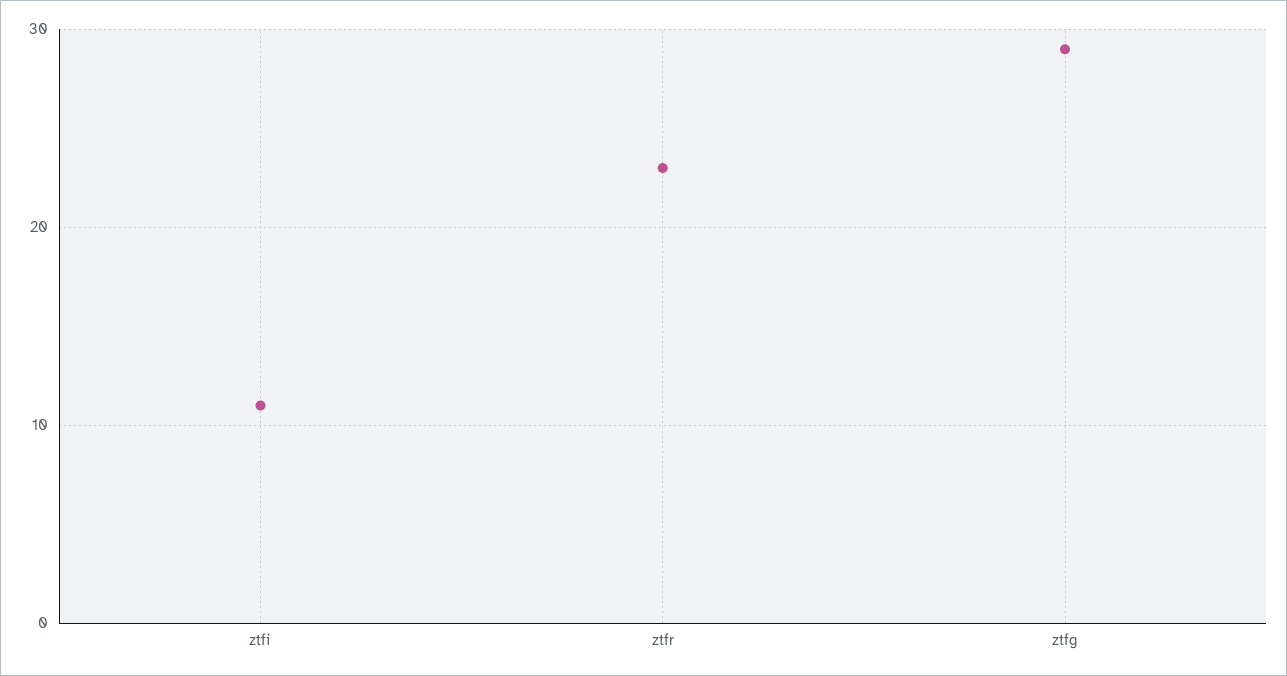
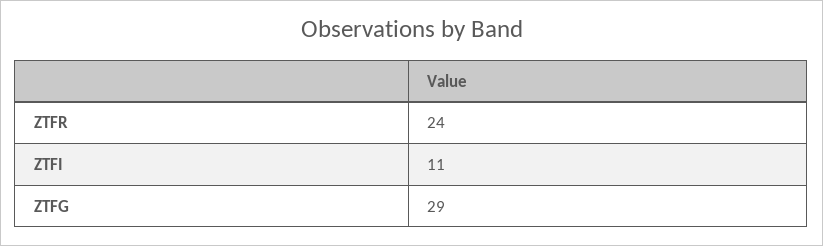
ztfr: 23 -> 24

